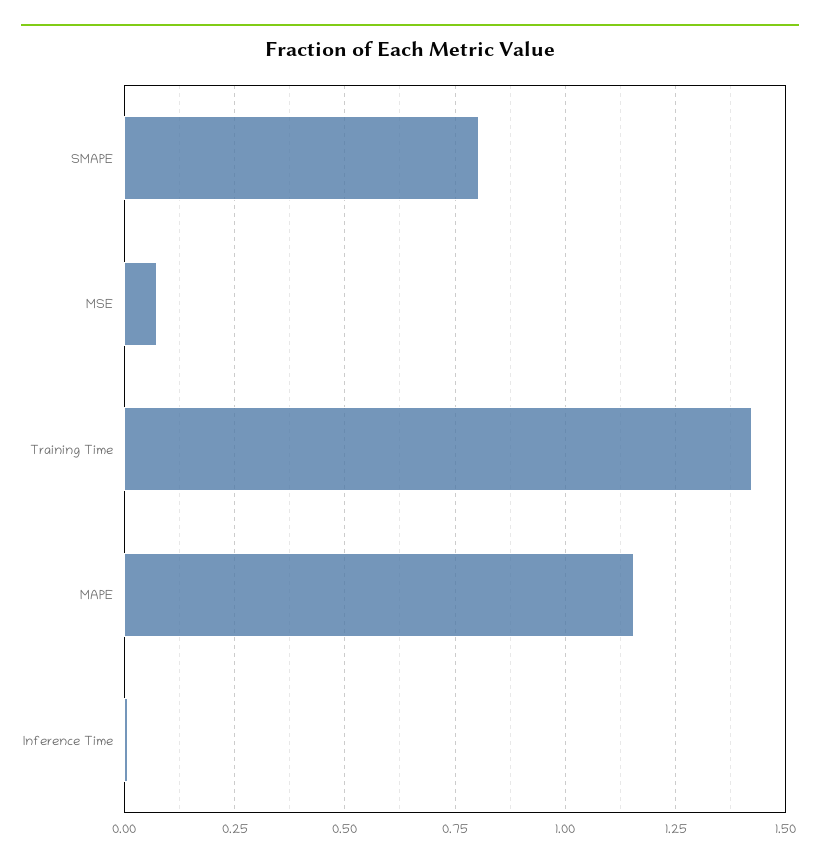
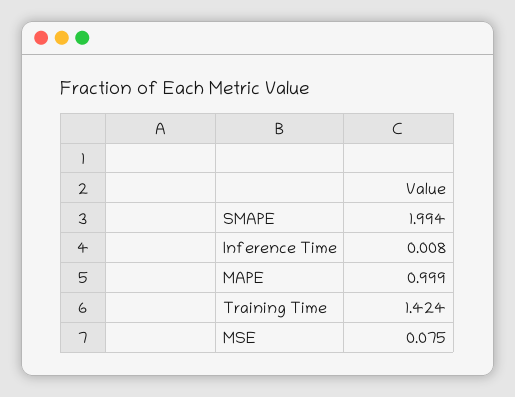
SMAPE: 0.8 -> 1.994
MAPE: 1.15 -> 0.999

